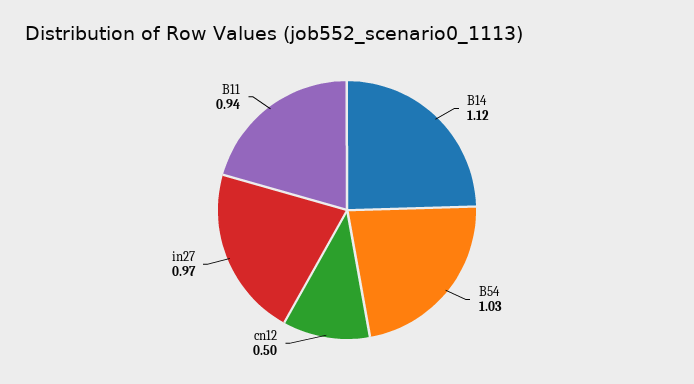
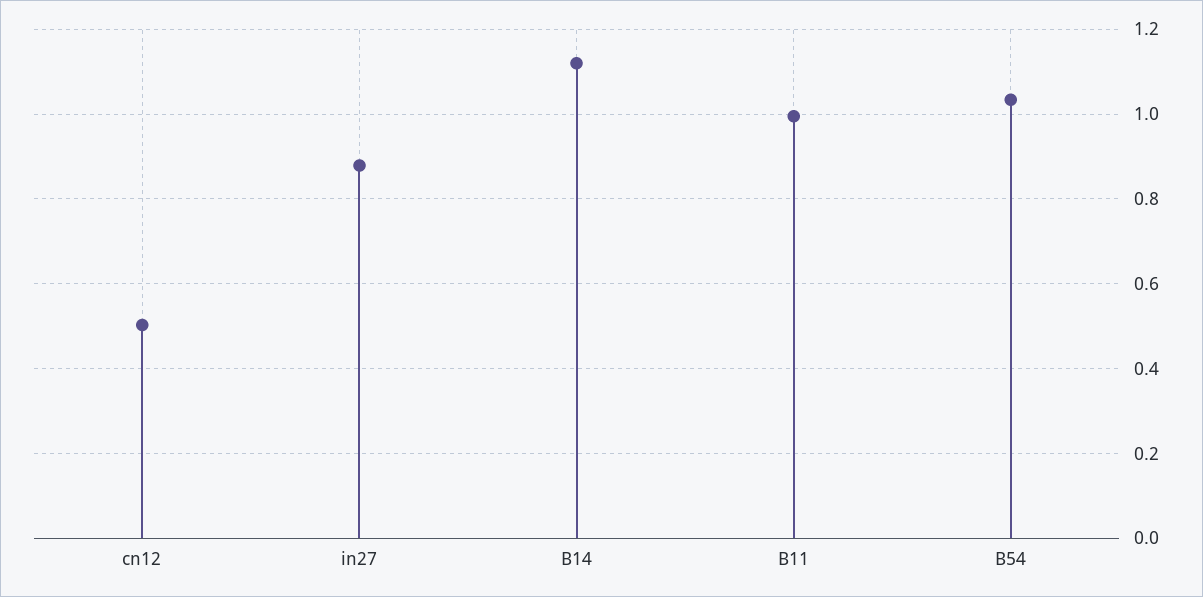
in27: 0.97 -> 0.88
B11: 0.94 -> 1

